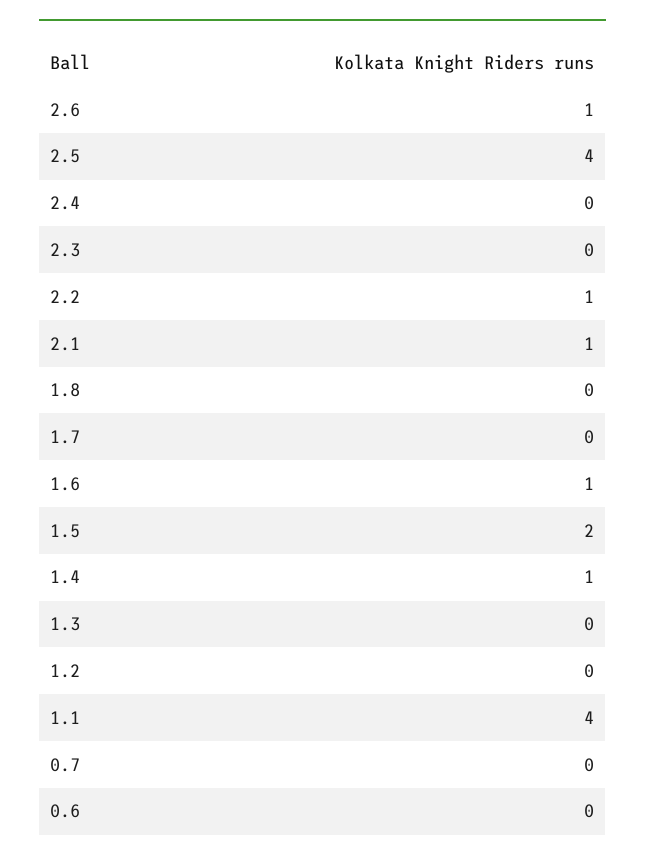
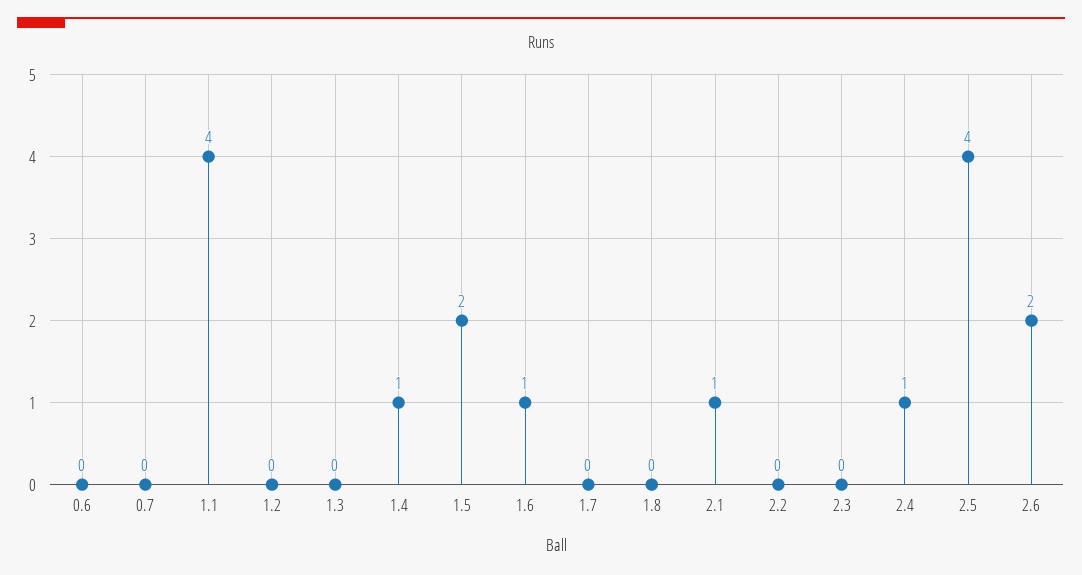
2.6: 1 -> 2
2.4: 0 -> 1
2.2: 1 -> 0

